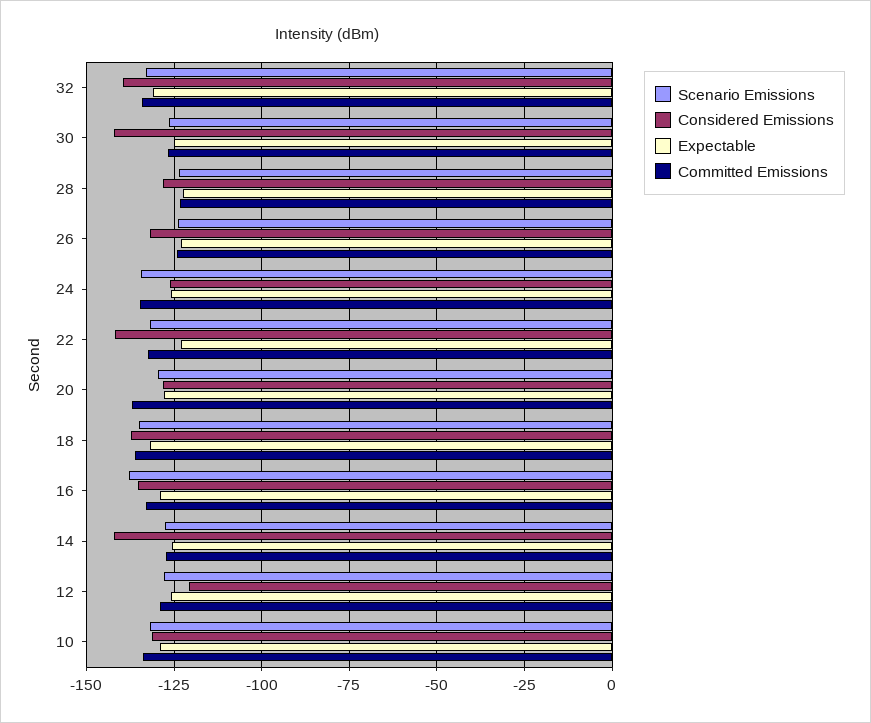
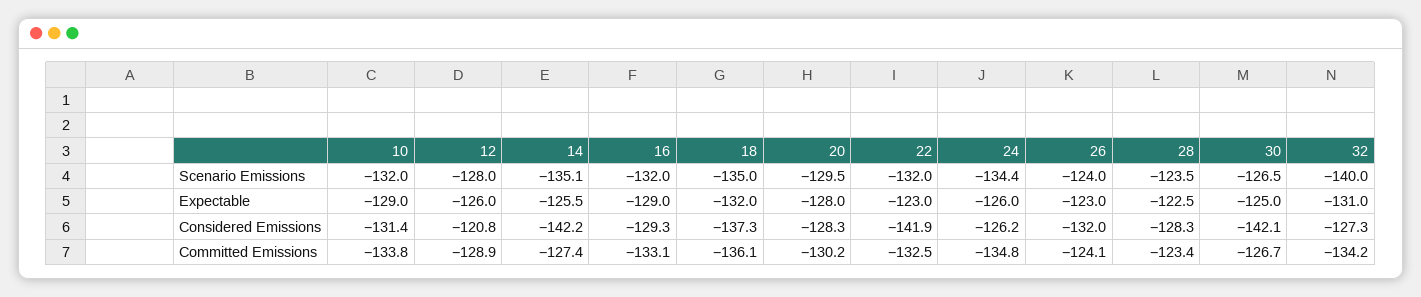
Scenario Emissions, 32: -132.5 -> -140
Considered Emissions, 32: -140 -> -127.3
Committed Emissions, 20: -137.5 -> -130.2
Scenario Emissions, 16: -137.5 -> -132
Considered Emissions, 16: -135 -> -129.3
Scenario Emissions, 14: -127.5 -> -135.1

